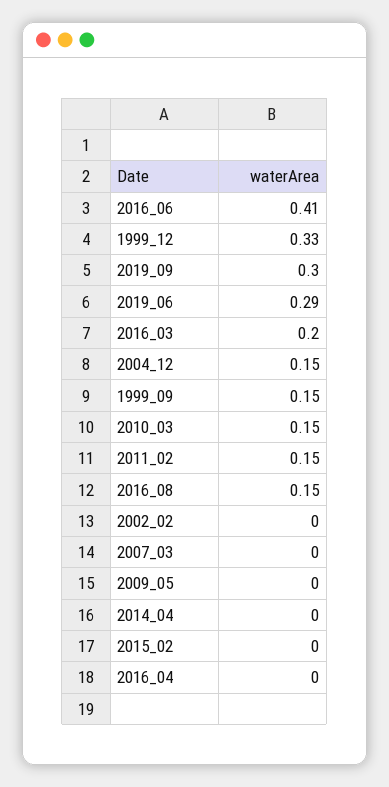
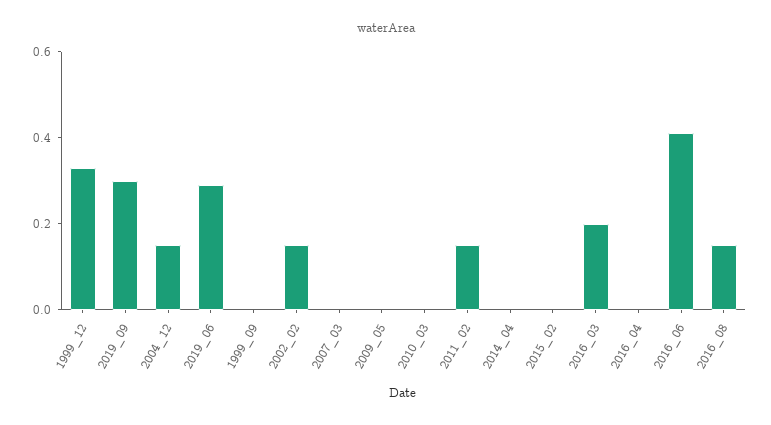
1999_09: 0.15 -> 0
2010_03: 0.15 -> 0
2002_02: 0 -> 0.15

